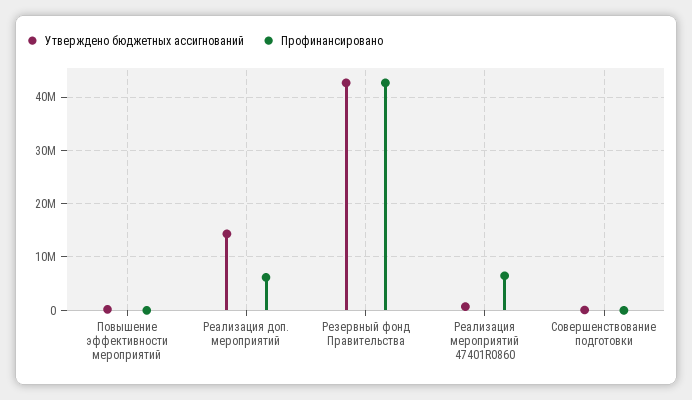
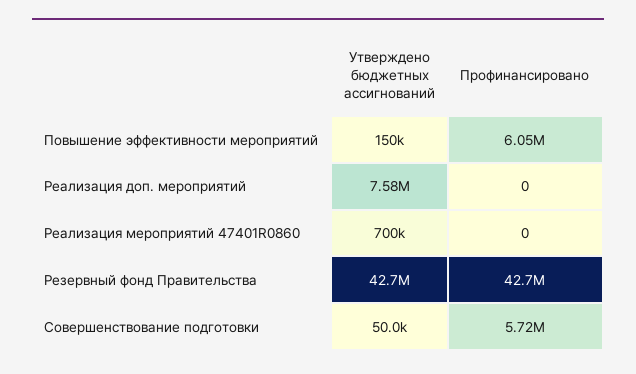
Профинансировано, Повышение эффективности мероприятий: 0 -> 6050000
Утверждено бюджетных ассигнований, Реализация доп. мероприятий: 14000000 -> 7580000
Профинансировано, Реализация доп. мероприятий: 6000000 -> 0
Профинансировано, Реализация мероприятий 47401R0860: 6000000 -> 0
Профинансировано, Совершенствование подготовки: 0 -> 5720000

